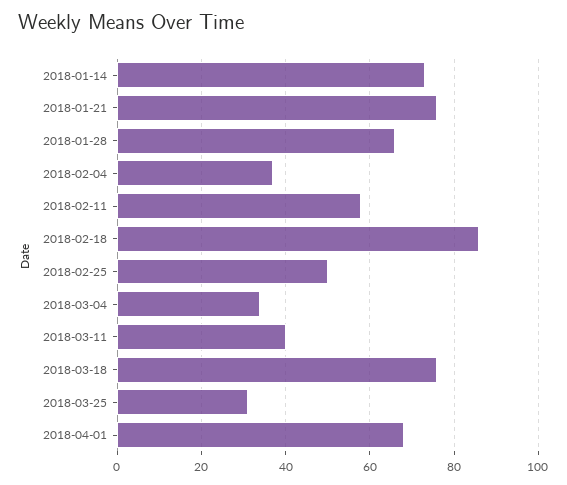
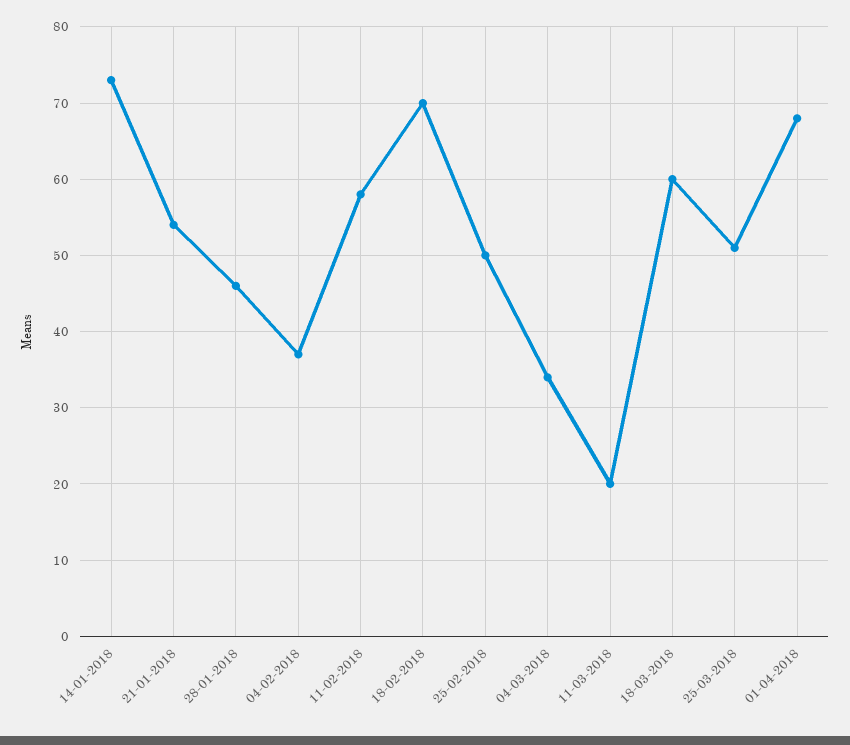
2018-01-21: 75 -> 54
2018-01-28: 65 -> 46
2018-02-18: 85 -> 70
2018-03-11: 40 -> 20
2018-03-18: 75 -> 60
2018-03-25: 30 -> 51

